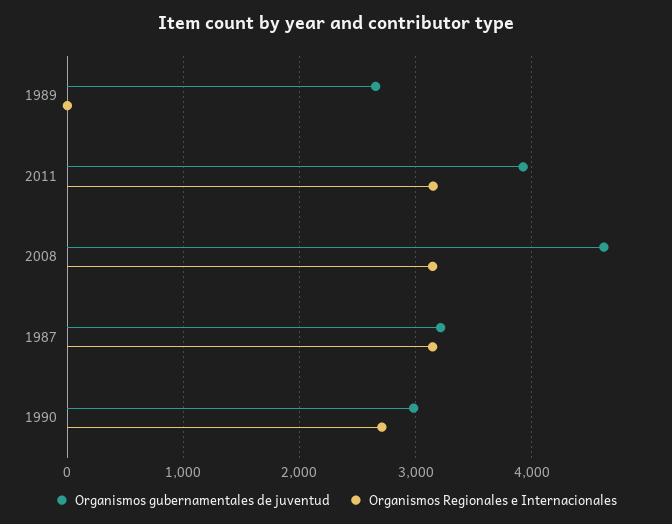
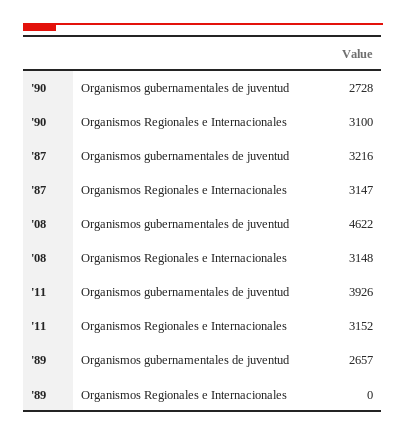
Organismos gubernamentales de juventud, 1990: 3000 -> 2728
Organismos Regionales e Internacionales, 1990: 2700 -> 3100

